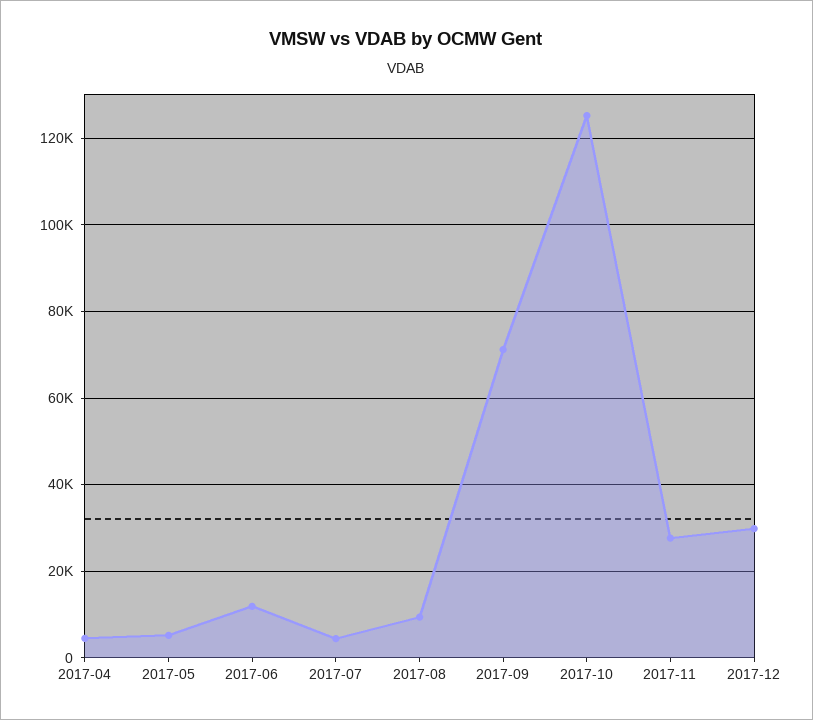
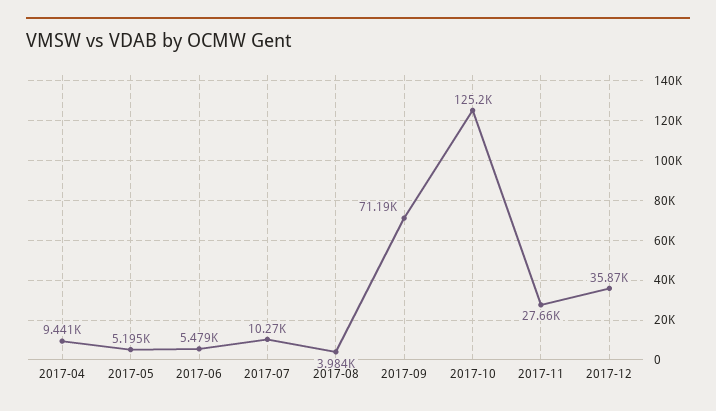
2017-04: 4000 -> 9441
2017-06: 12000 -> 5479
2017-07: 4000 -> 10270
2017-08: 10000 -> 3984
2017-12: 30000 -> 35870

